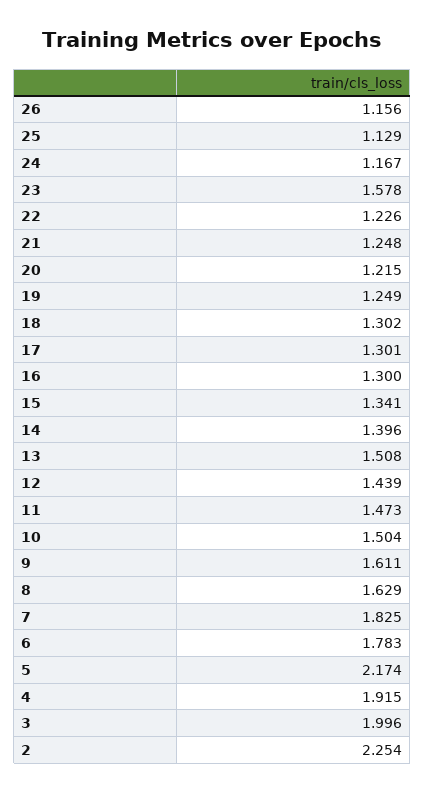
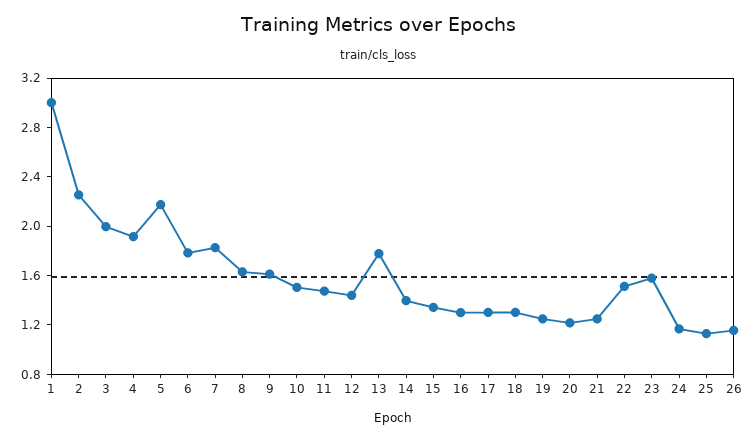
22: 1.226 -> 1.5
13: 1.508 -> 1.8
1: none -> 3

